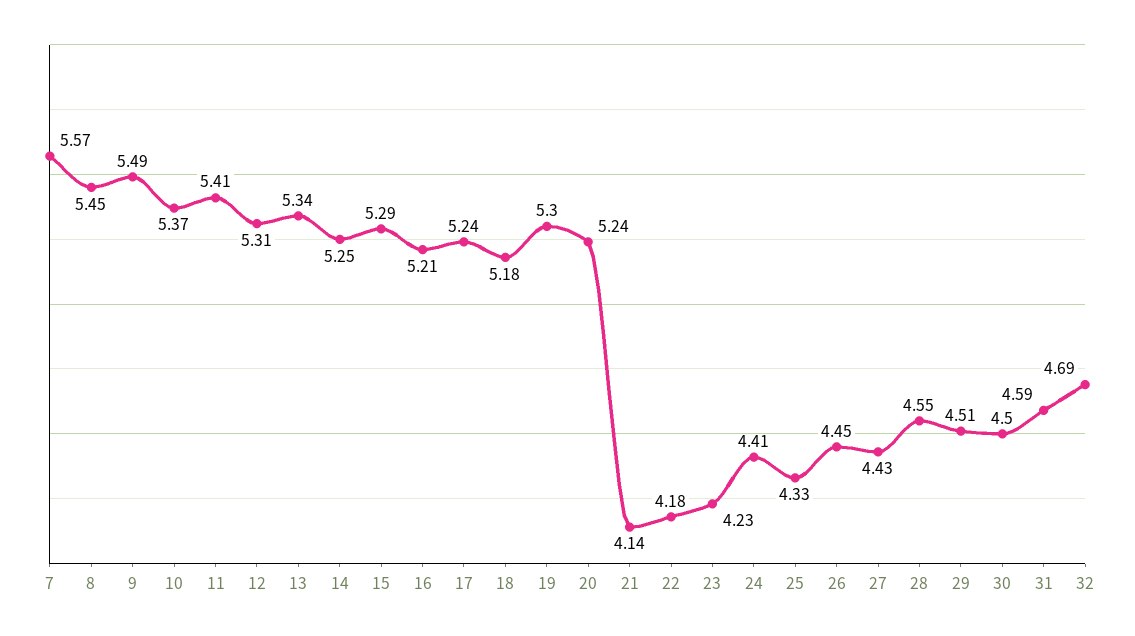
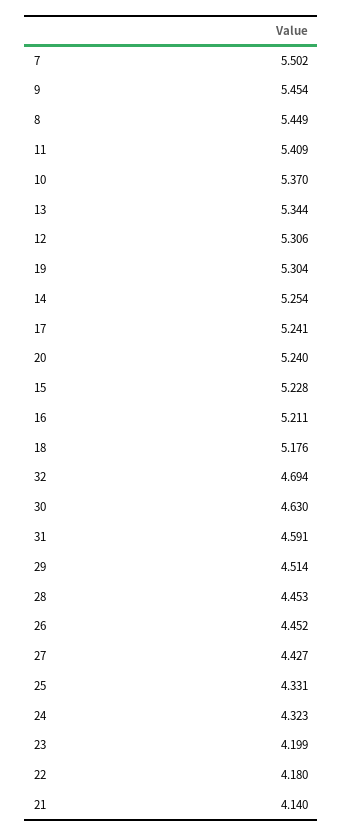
7: 5.57 -> 5.502
9: 5.49 -> 5.454
15: 5.29 -> 5.228
23: 4.23 -> 4.199
24: 4.41 -> 4.323
28: 4.55 -> 4.453
30: 4.5 -> 4.63

